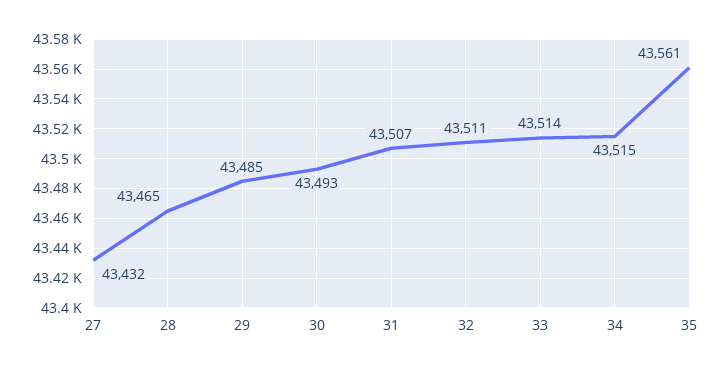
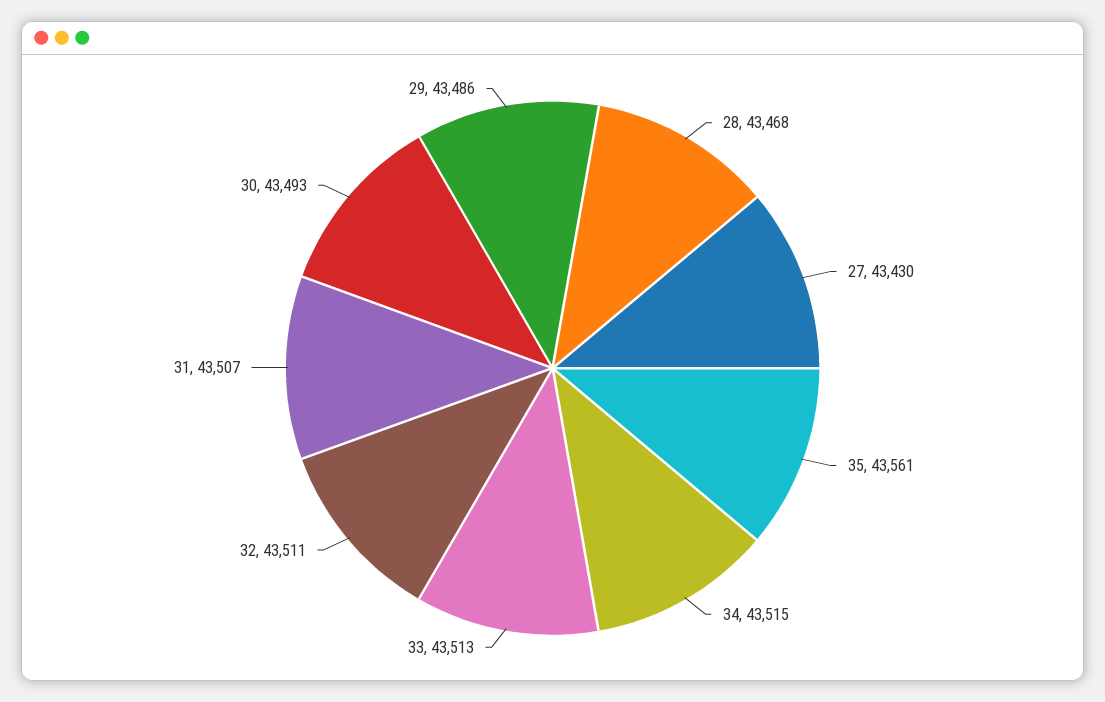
27: 43432 -> 43430
28: 43465 -> 43468
29: 43485 -> 43486
33: 43514 -> 43513

